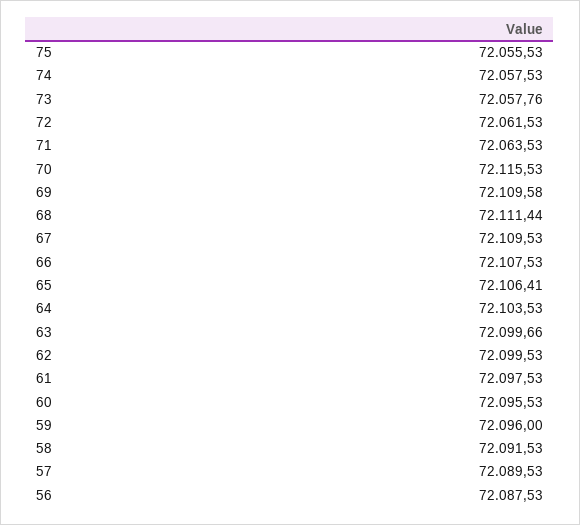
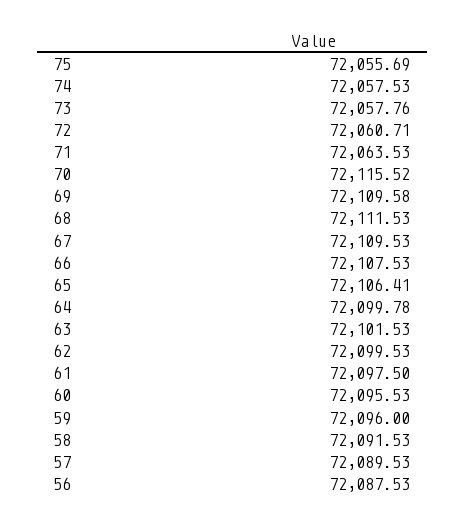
75: 72055.53 -> 72055.69
72: 72061.53 -> 72060.71
70: 72115.53 -> 72115.52
68: 72111.44 -> 72111.53
64: 72103.53 -> 72099.78
63: 72099.66 -> 72101.53
61: 72097.53 -> 72097.5

